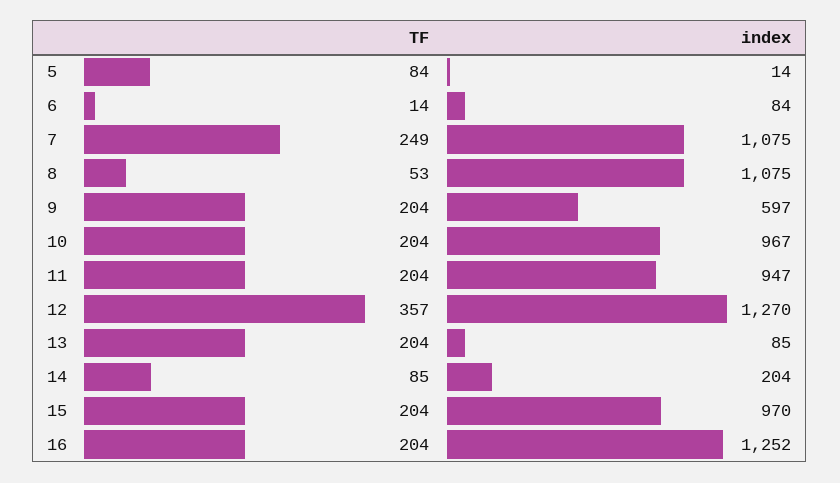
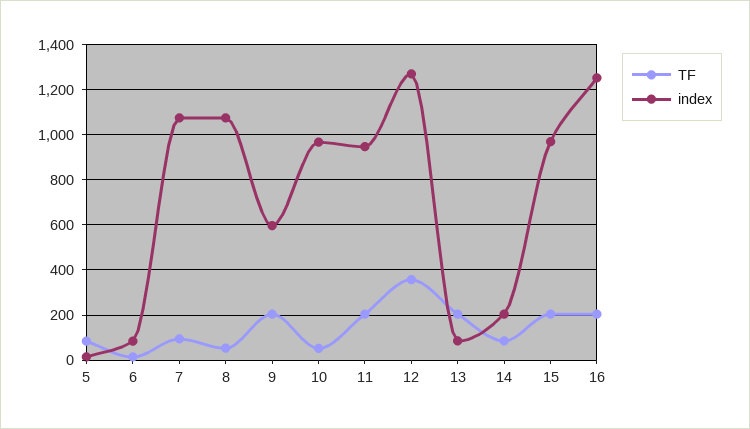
TF, 7: 249 -> 100
TF, 10: 204 -> 50

